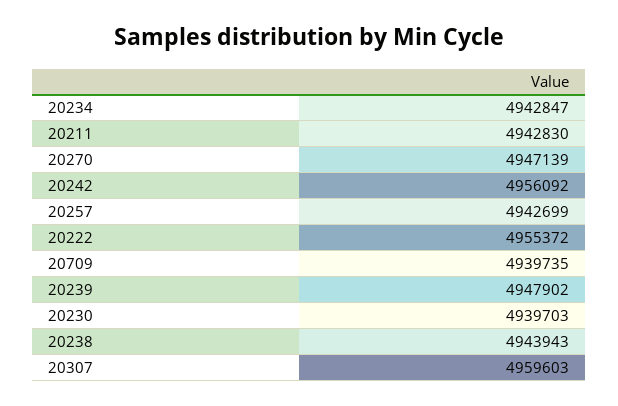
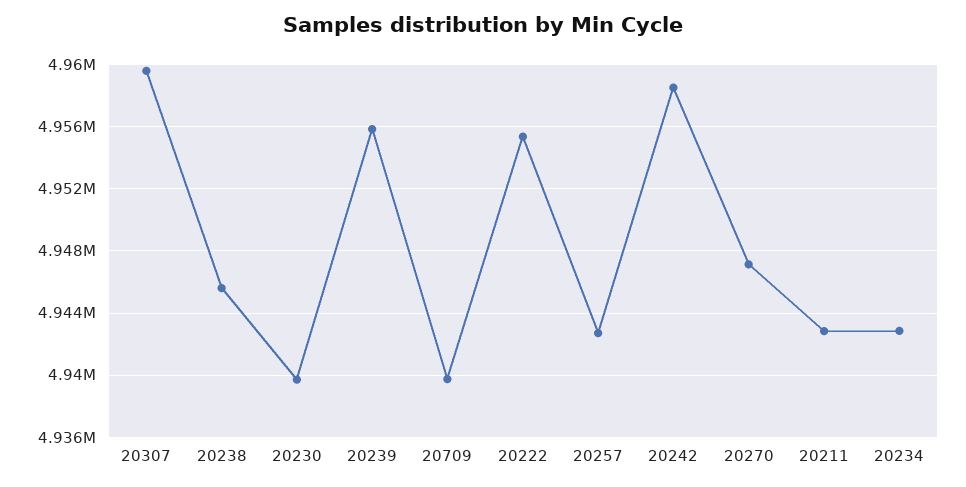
20242: 4956092 -> 4958500
20239: 4947902 -> 4956000
20238: 4943943 -> 4945500

